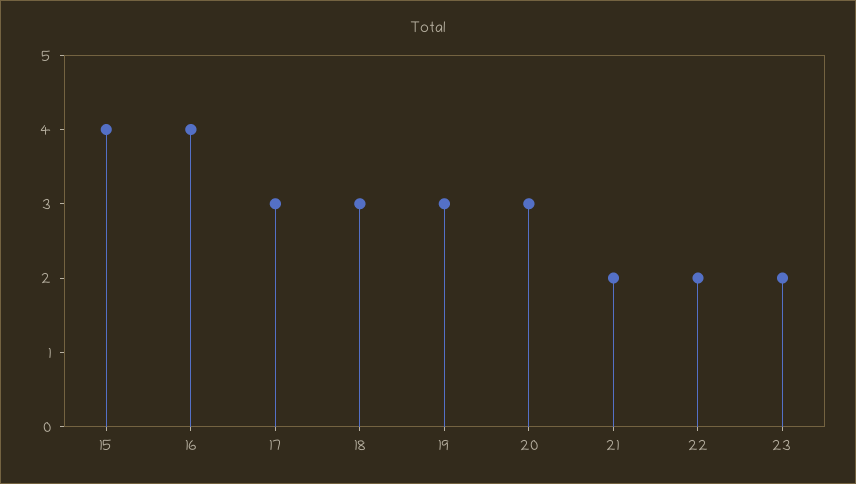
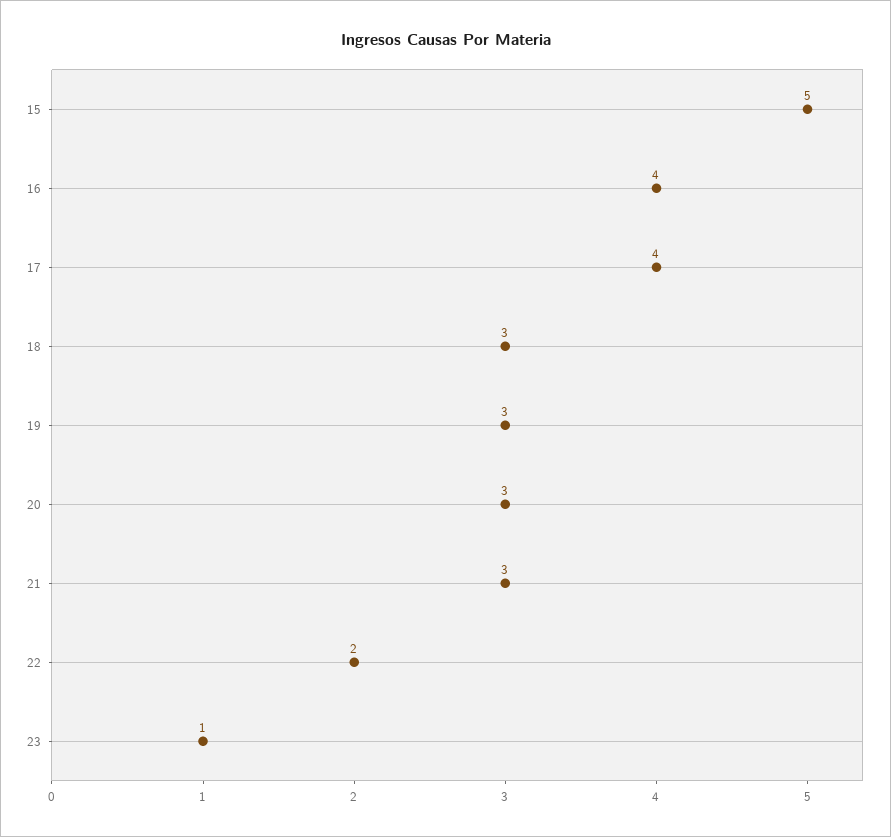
15: 4 -> 5
17: 3 -> 4
21: 2 -> 3
23: 2 -> 1

